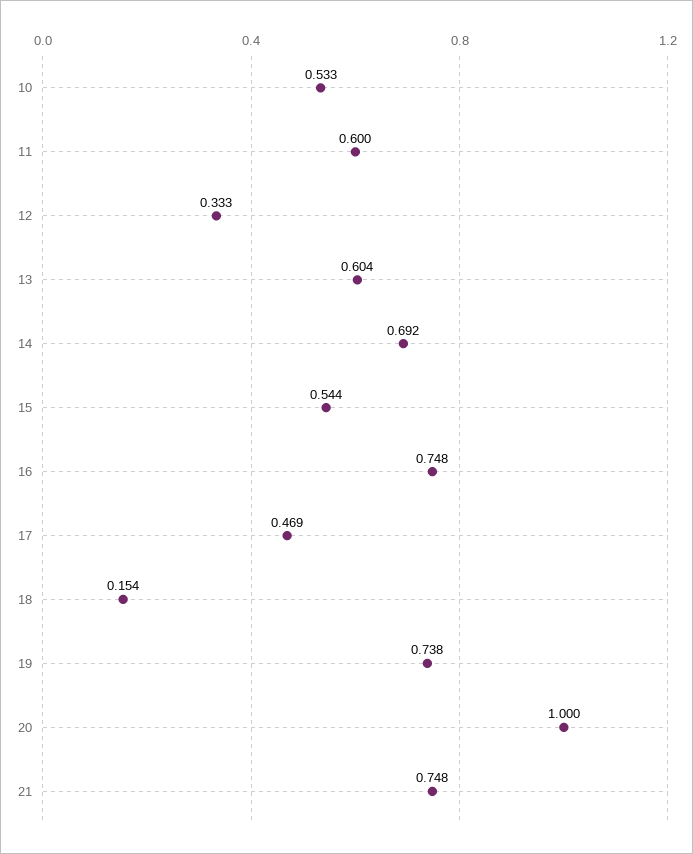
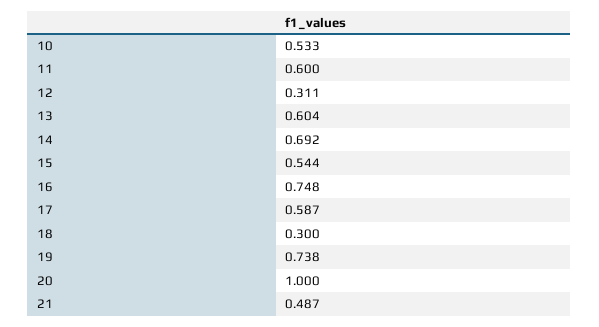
12: 0.333 -> 0.311
17: 0.469 -> 0.587
18: 0.154 -> 0.3
21: 0.748 -> 0.487

